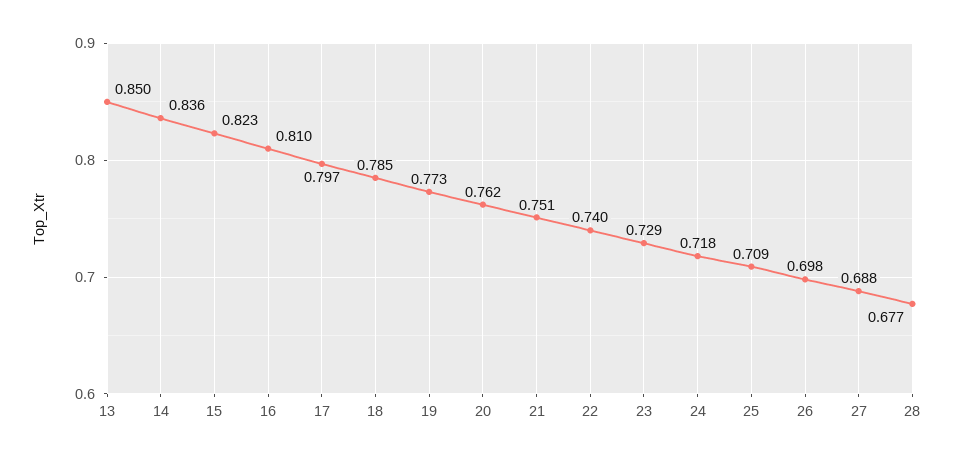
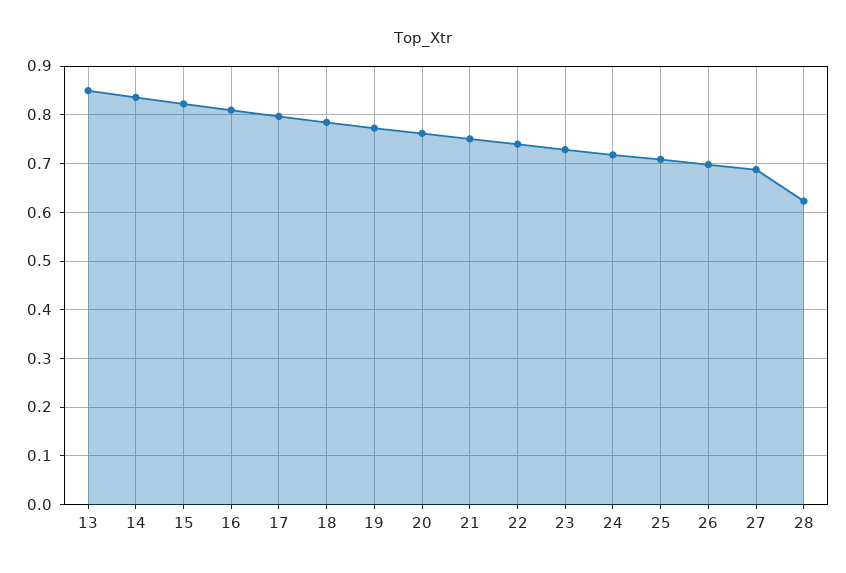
28: 0.677 -> 0.62

